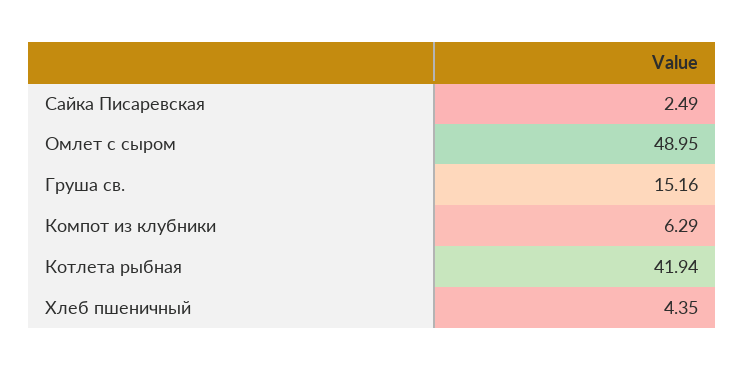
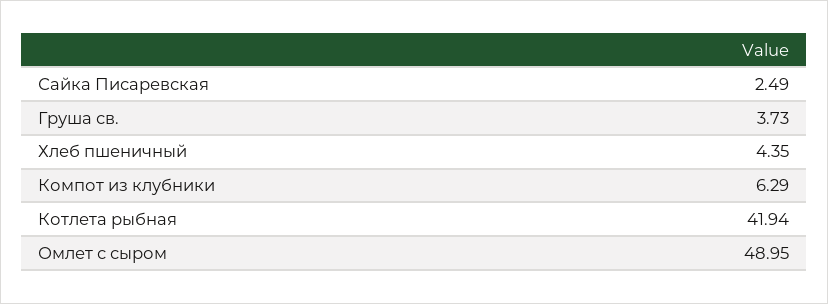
Груша св.: 15.16 -> 3.73

